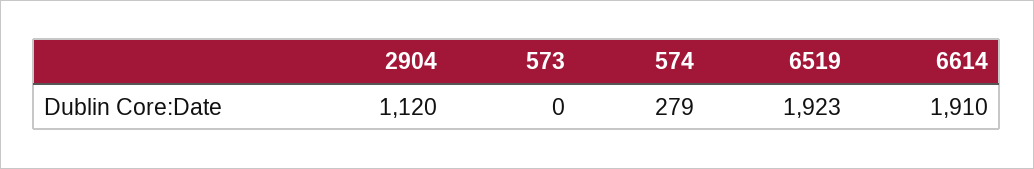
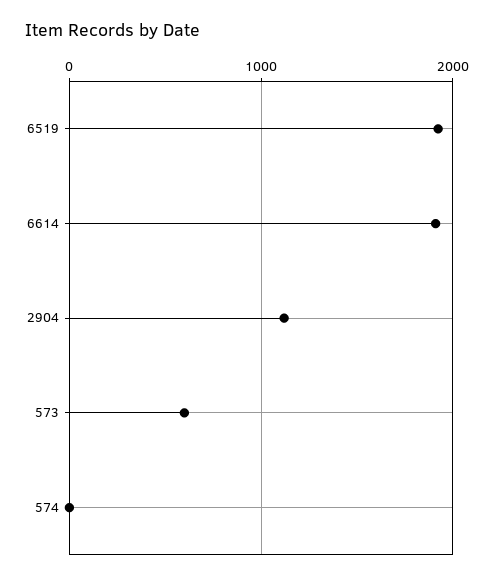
573: 0 -> 600
574: 279 -> 0

